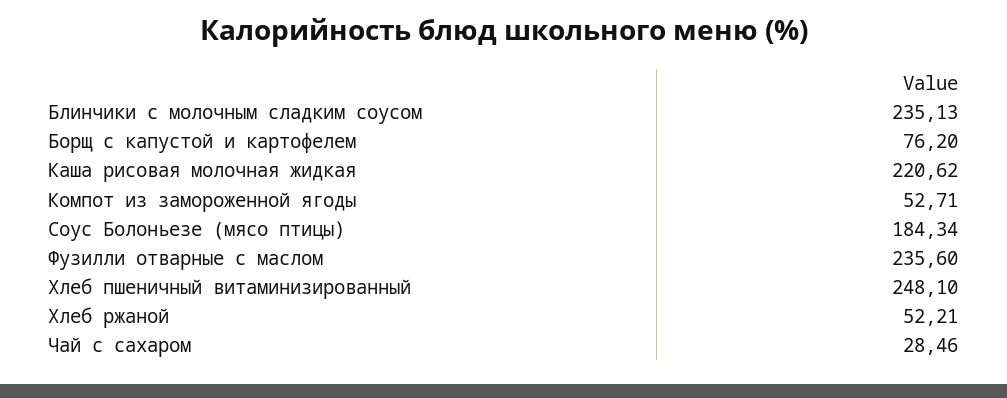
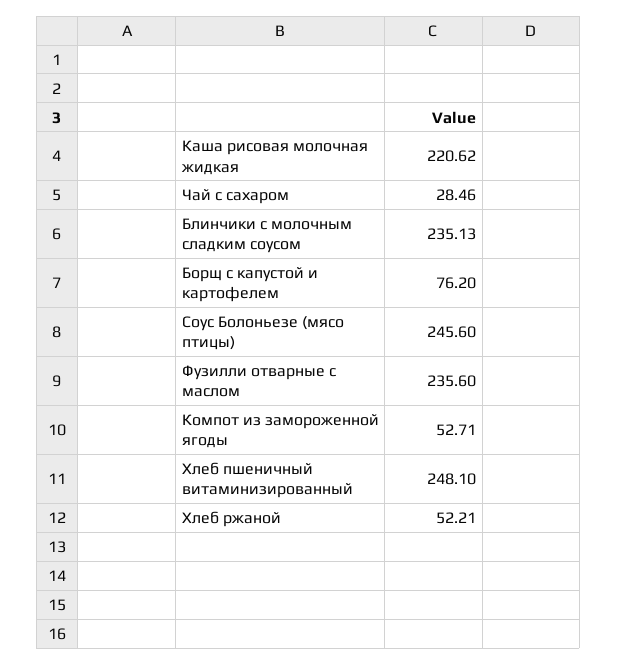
Соус Болоньезе (мясо птицы): 184.34 -> 245.6

